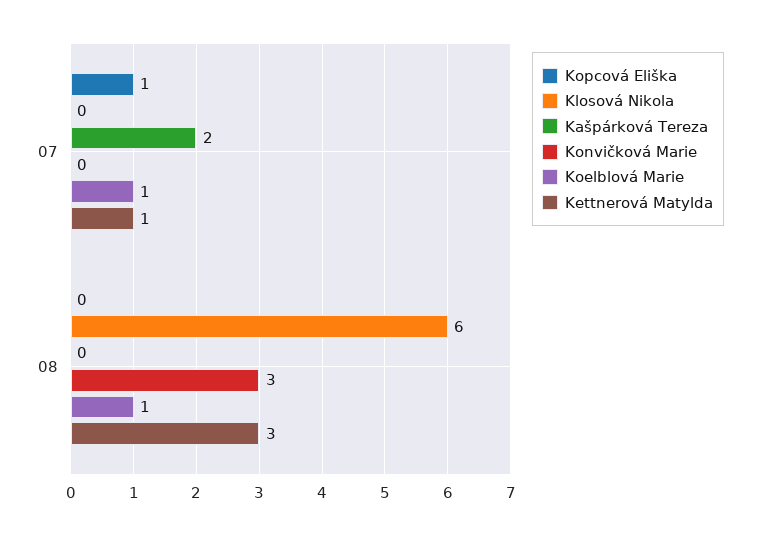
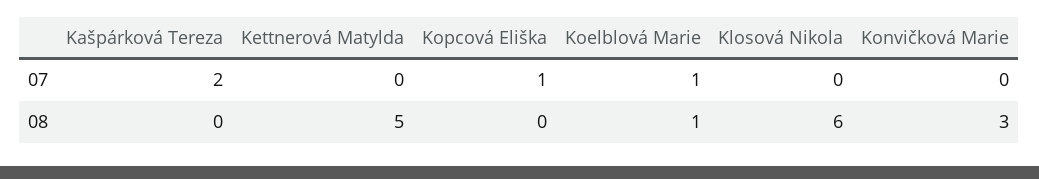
Kettnerová Matylda, 07: 1 -> 0
Kettnerová Matylda, 08: 3 -> 5

